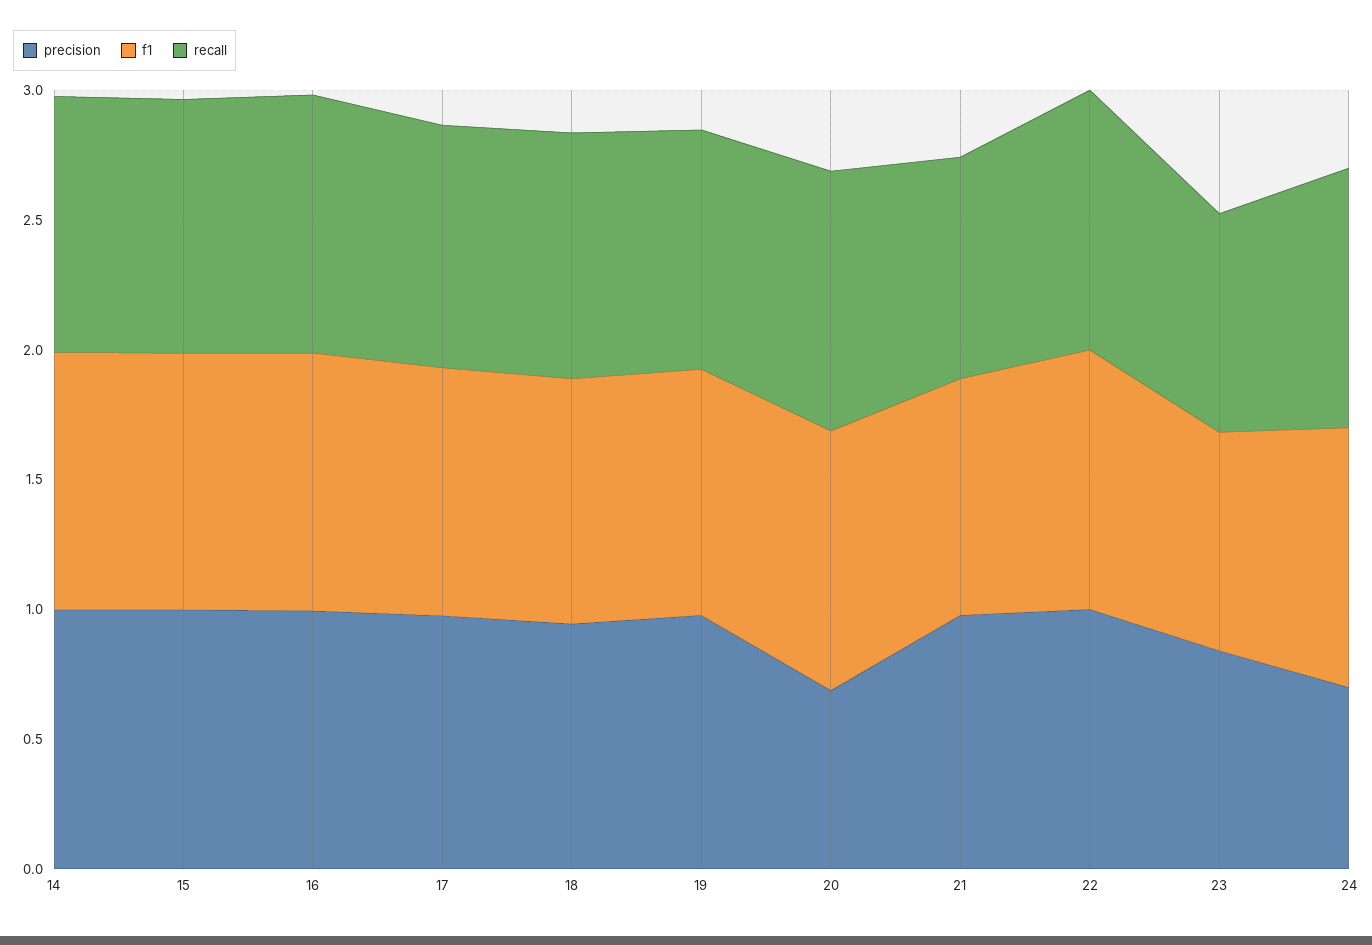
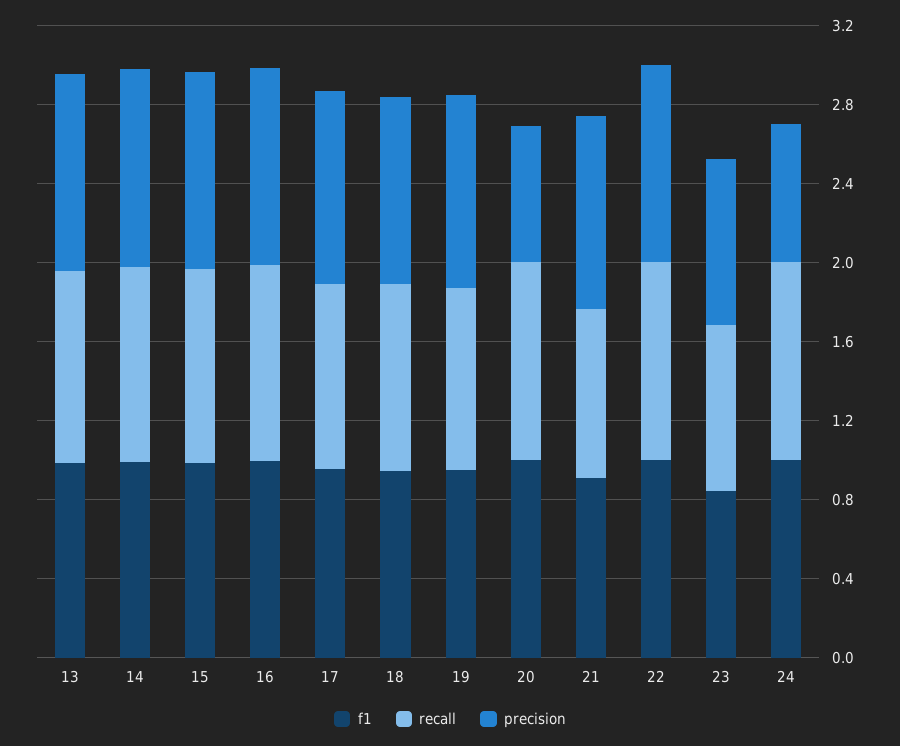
f1, 13: none -> 1
recall, 13: none -> 1
precision, 13: none -> 1

